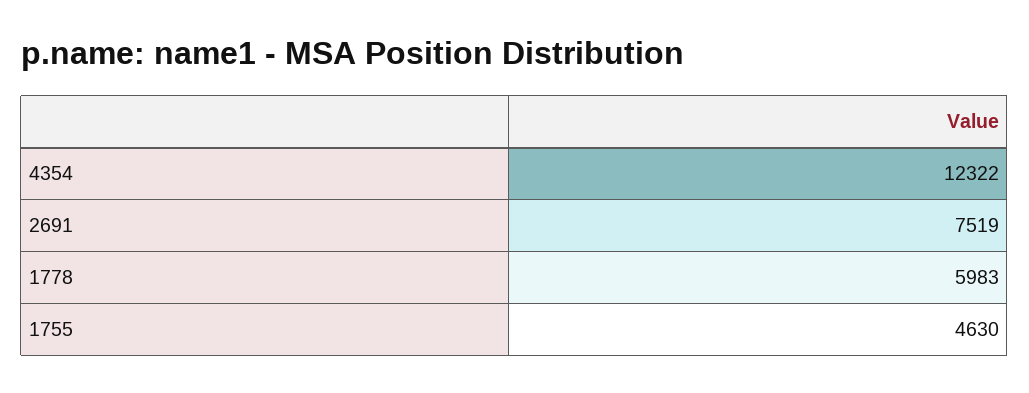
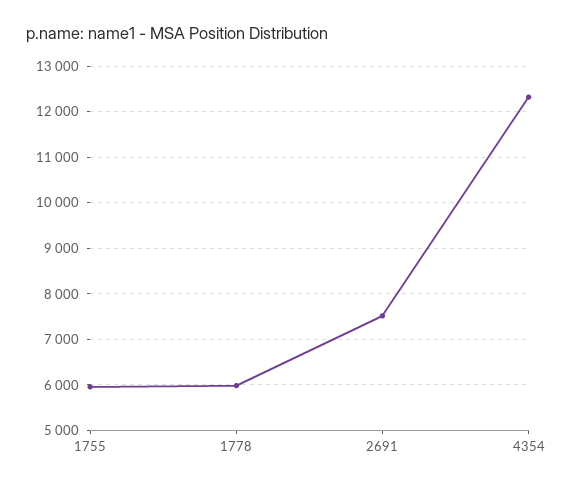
1755: 4630 -> 6000

